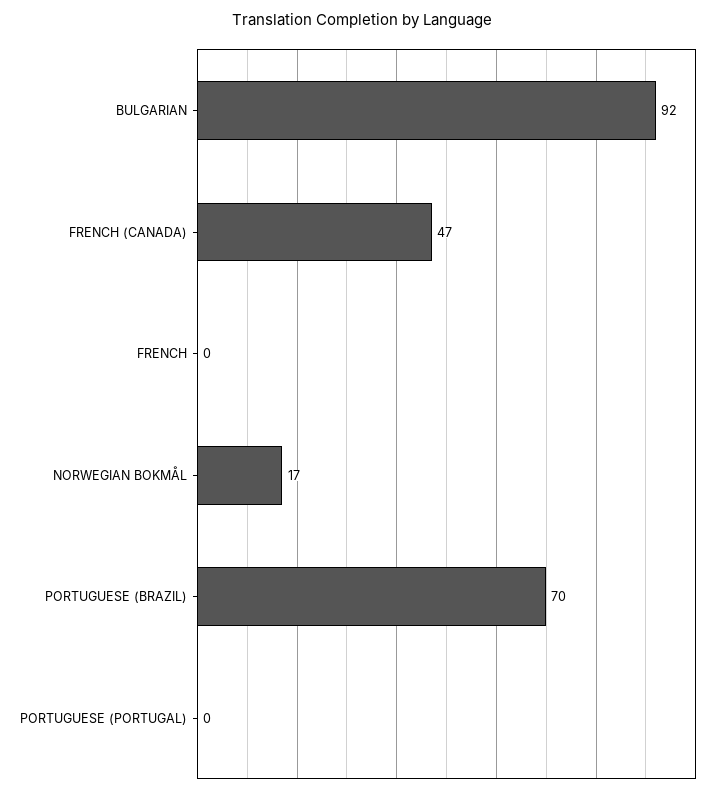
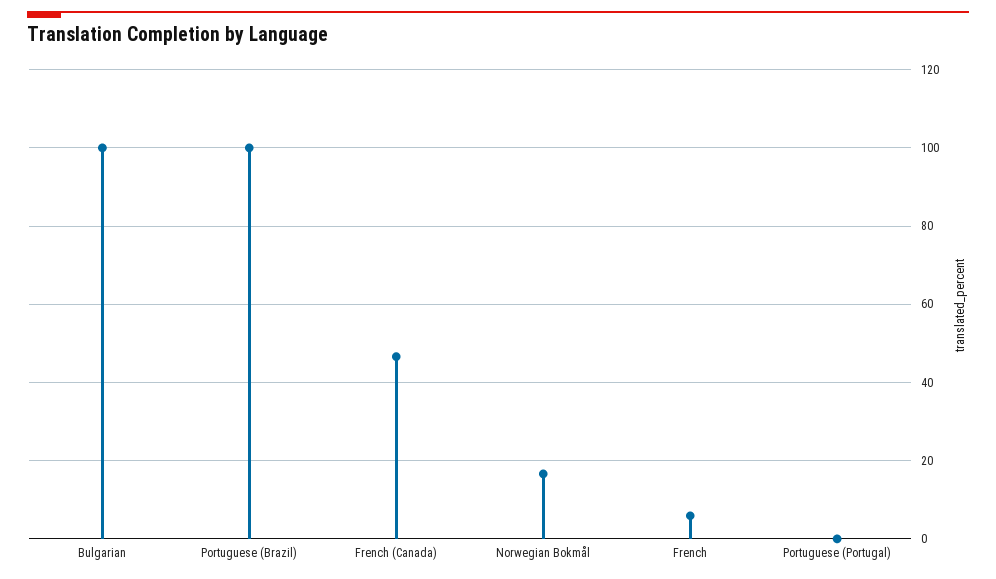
BULGARIAN: 92 -> 100
FRENCH: 0 -> 6
PORTUGUESE (BRAZIL): 70 -> 100

